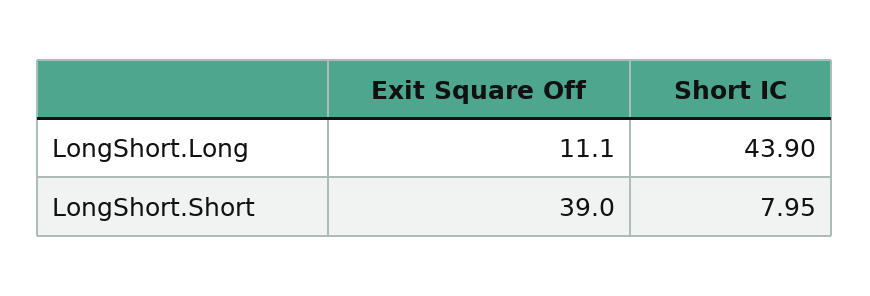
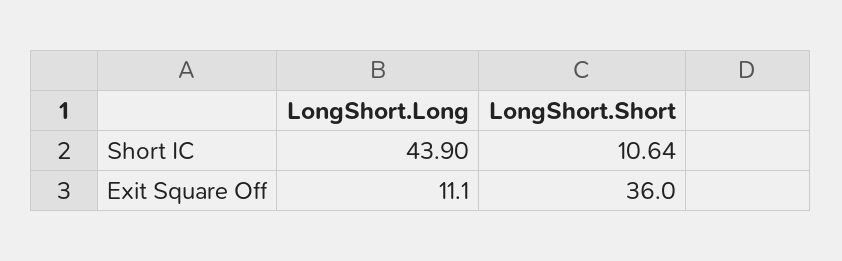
Exit Square Off, LongShort.Short: 39 -> 36
Short IC, LongShort.Short: 7.95 -> 10.64

